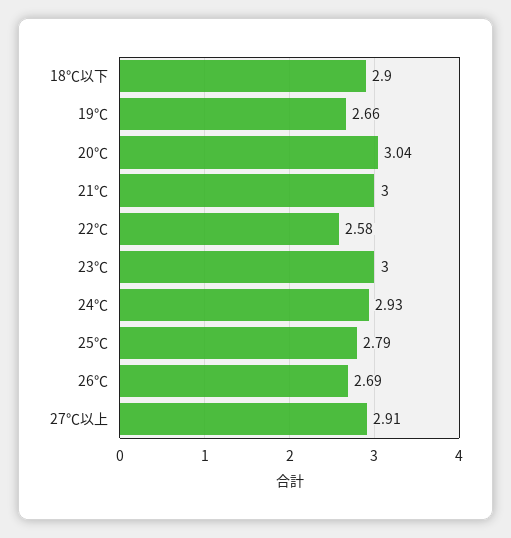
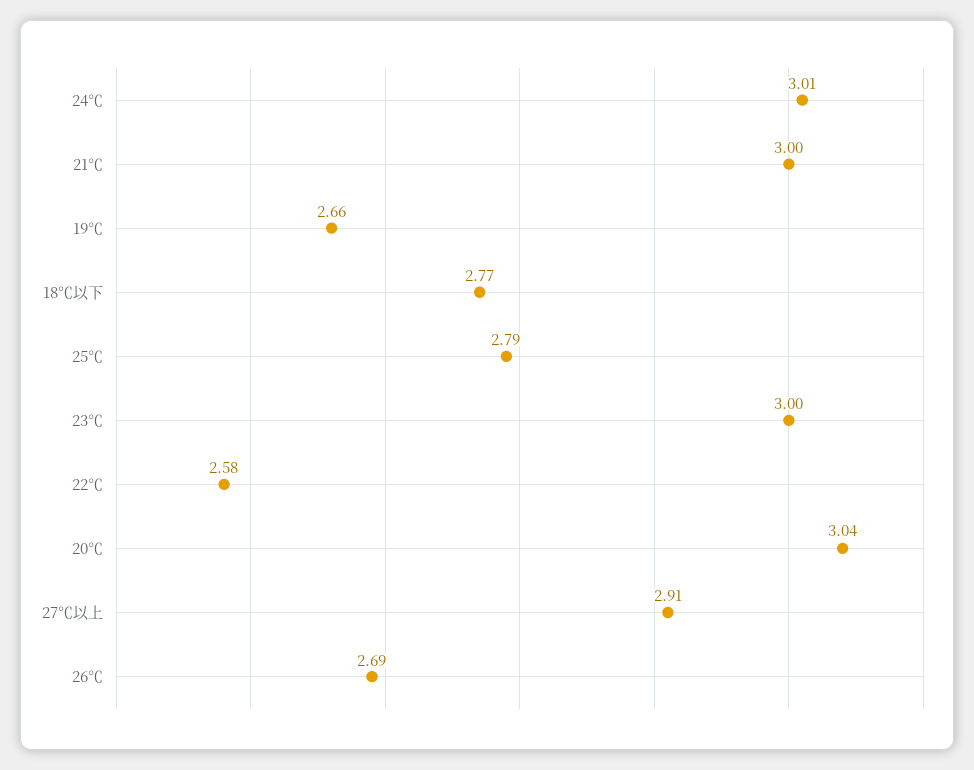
18℃以下: 2.9 -> 2.77
24℃: 2.93 -> 3.01

